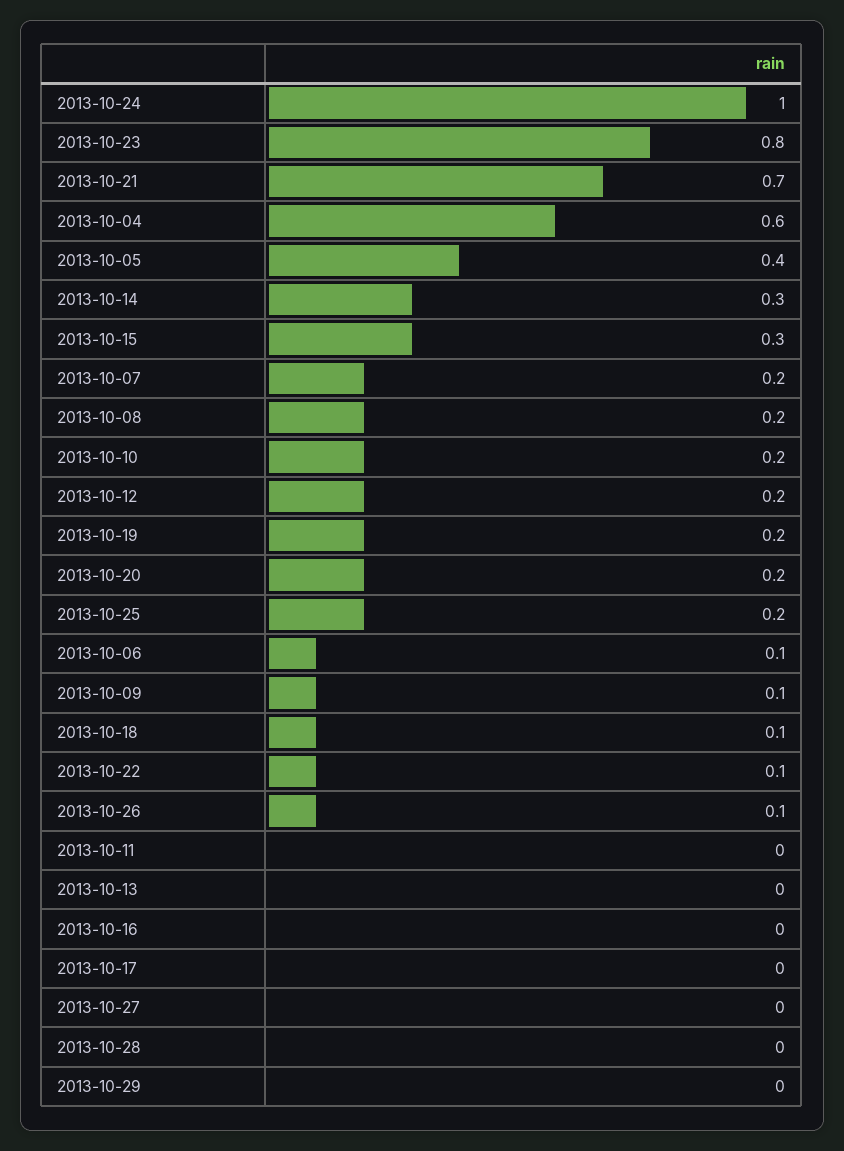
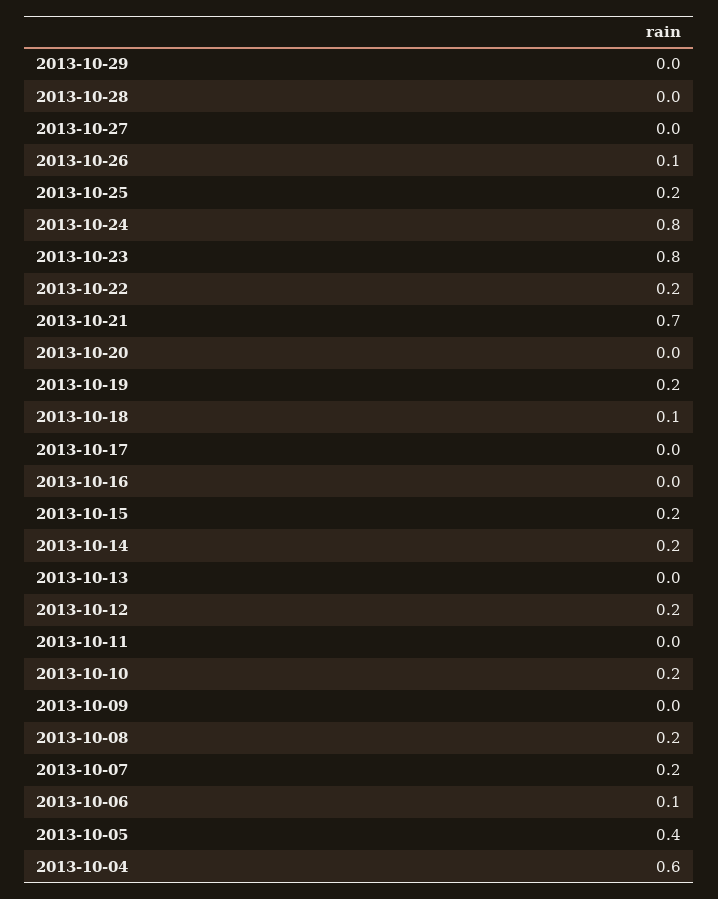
2013-10-24: 1 -> 0.8
2013-10-14: 0.3 -> 0.2
2013-10-15: 0.3 -> 0.2
2013-10-20: 0.2 -> 0
2013-10-09: 0.1 -> 0
2013-10-22: 0.1 -> 0.2

